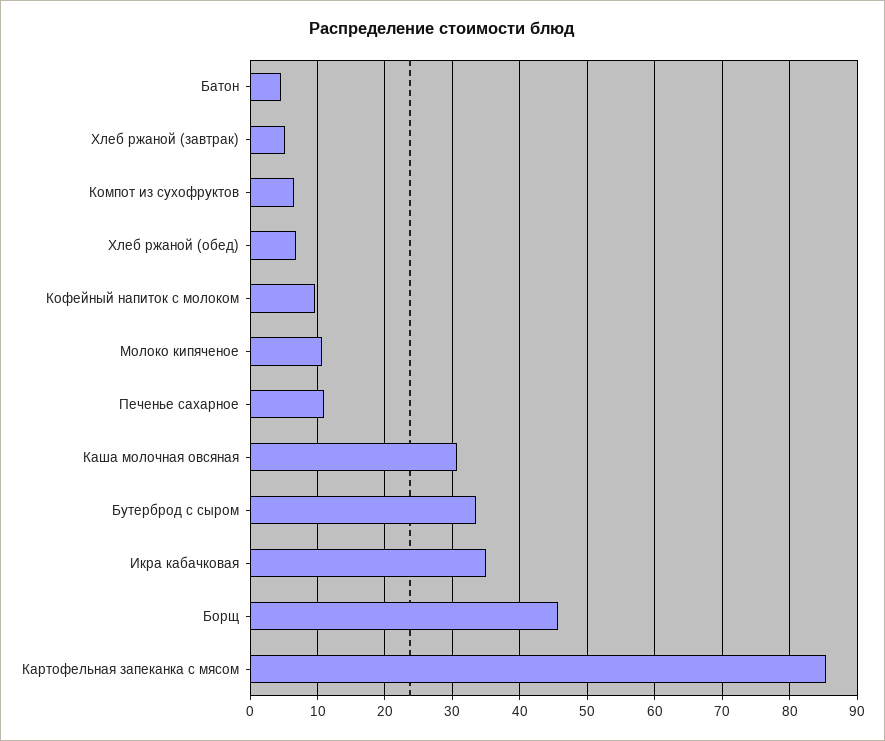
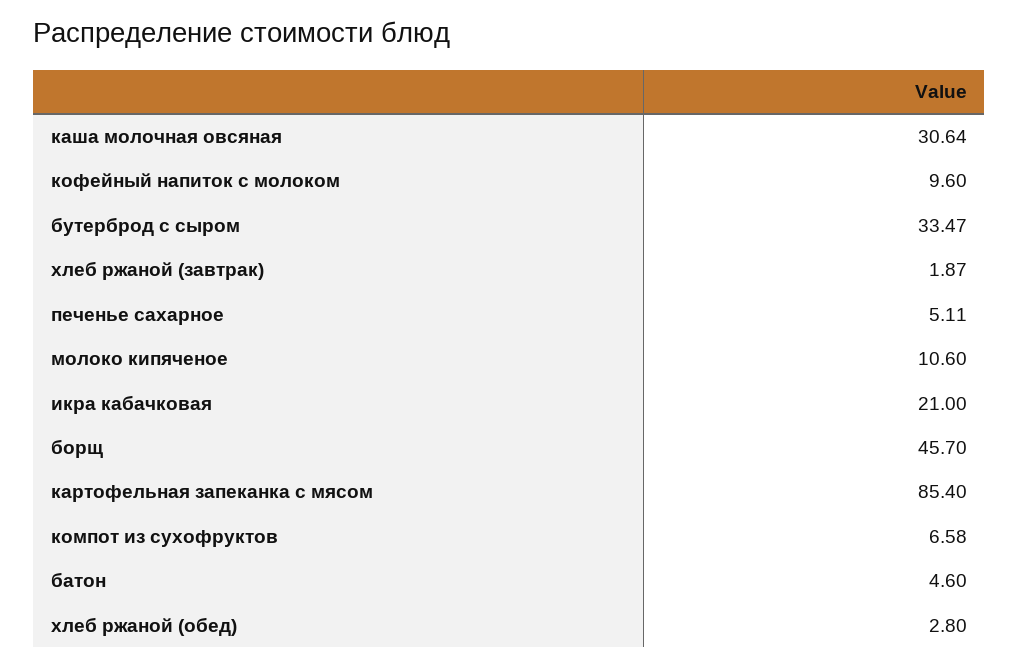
Хлеб ржаной (завтрак): 5 -> 1.87
Хлеб ржаной (обед): 7 -> 2.8
Печенье сахарное: 11 -> 5.11
Икра кабачковая: 35 -> 21

